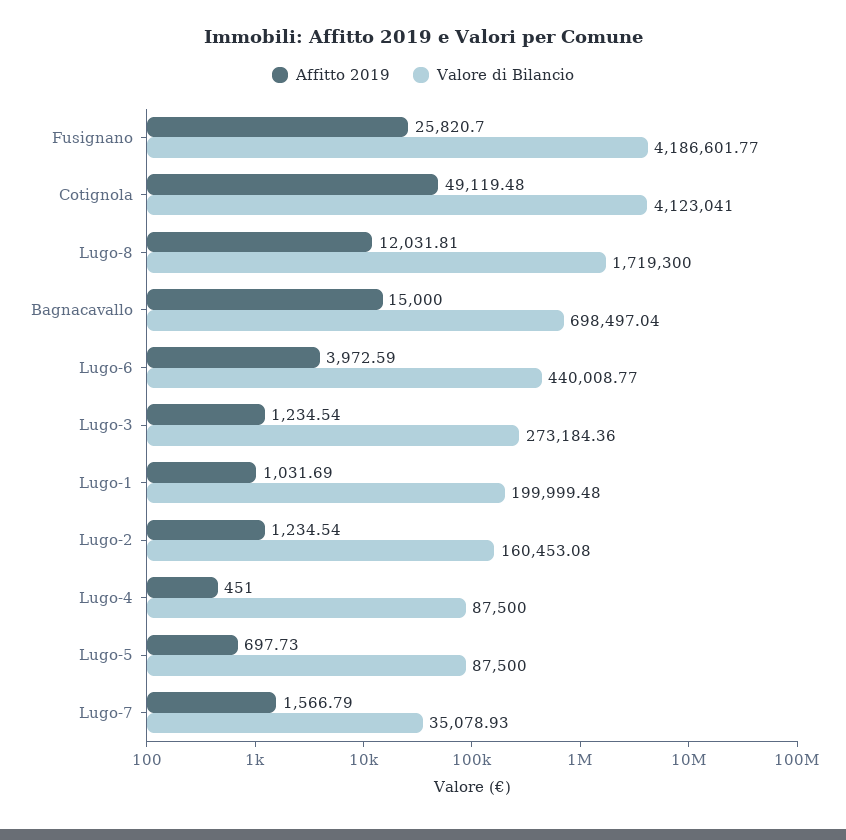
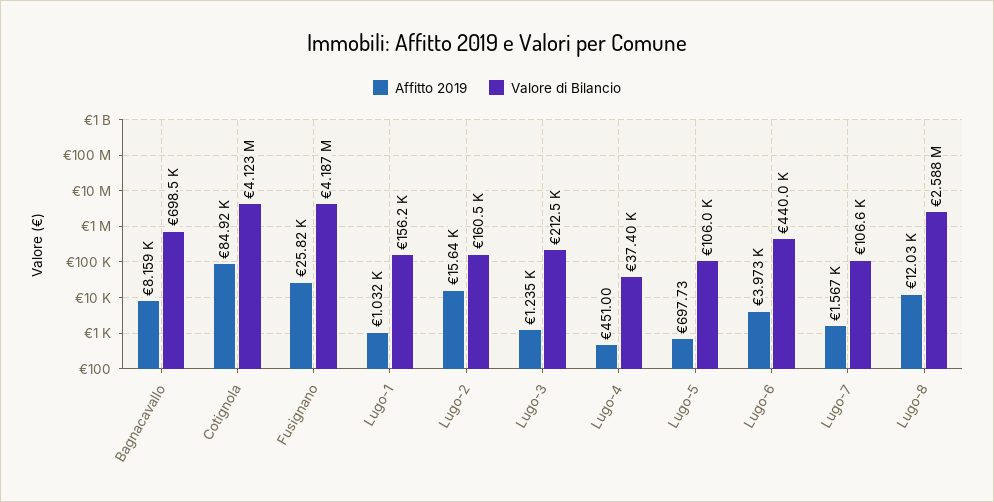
Affitto 2019, Cotignola: 49119.48 -> 84920
Valore di Bilancio, Lugo-8: 1719300 -> 2588000
Affitto 2019, Bagnacavallo: 15000 -> 8159
Valore di Bilancio, Lugo-3: 273184.36 -> 212500
Valore di Bilancio, Lugo-1: 199999.48 -> 156200
Affitto 2019, Lugo-2: 1234.54 -> 15640
Valore di Bilancio, Lugo-4: 87500 -> 37400
Valore di Bilancio, Lugo-5: 87500 -> 106000
Valore di Bilancio, Lugo-7: 35078.93 -> 106600

